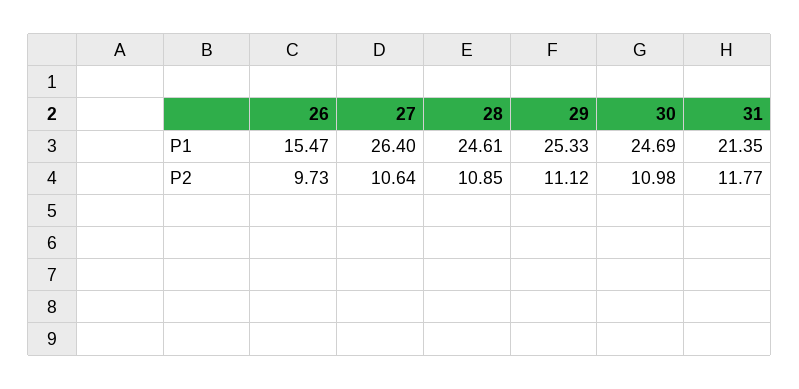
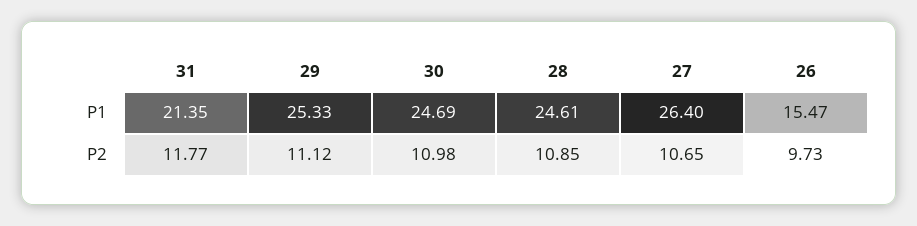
27, P2: 10.64 -> 10.65

